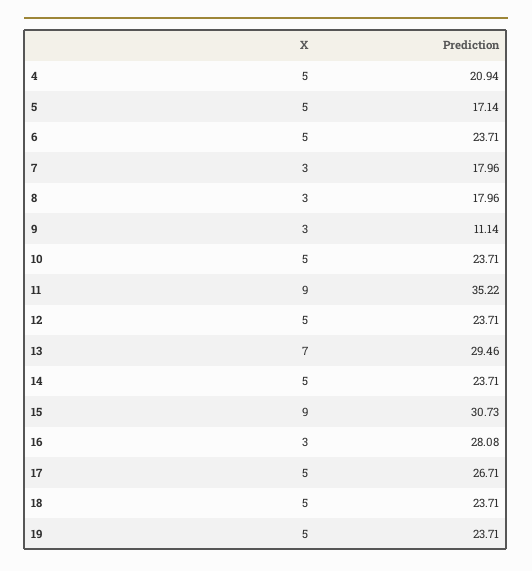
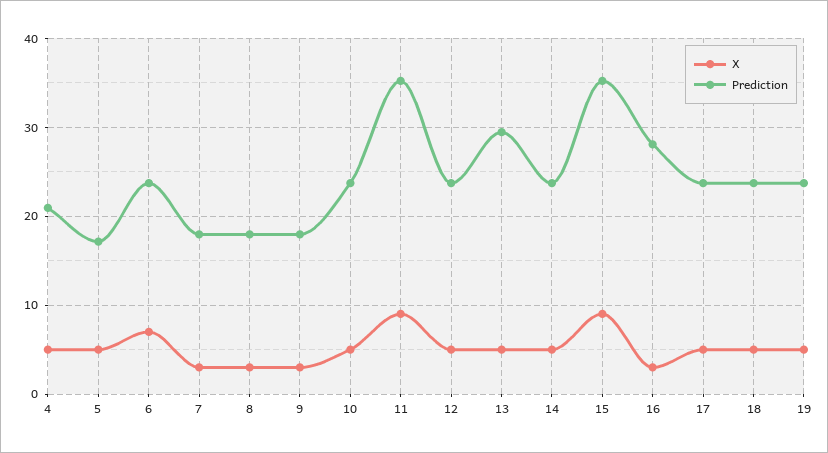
X, 6: 5 -> 7
Prediction, 9: 11.14 -> 18
X, 13: 7 -> 5
Prediction, 15: 30.73 -> 35
Prediction, 17: 26.71 -> 24

